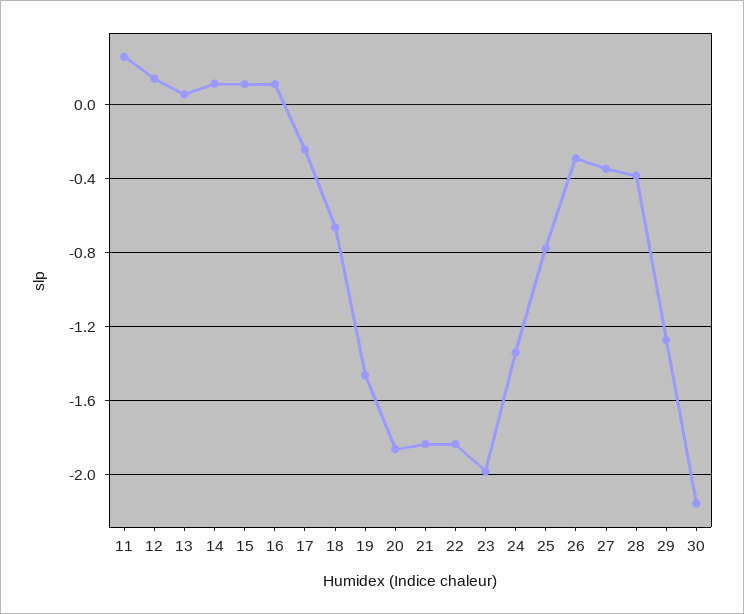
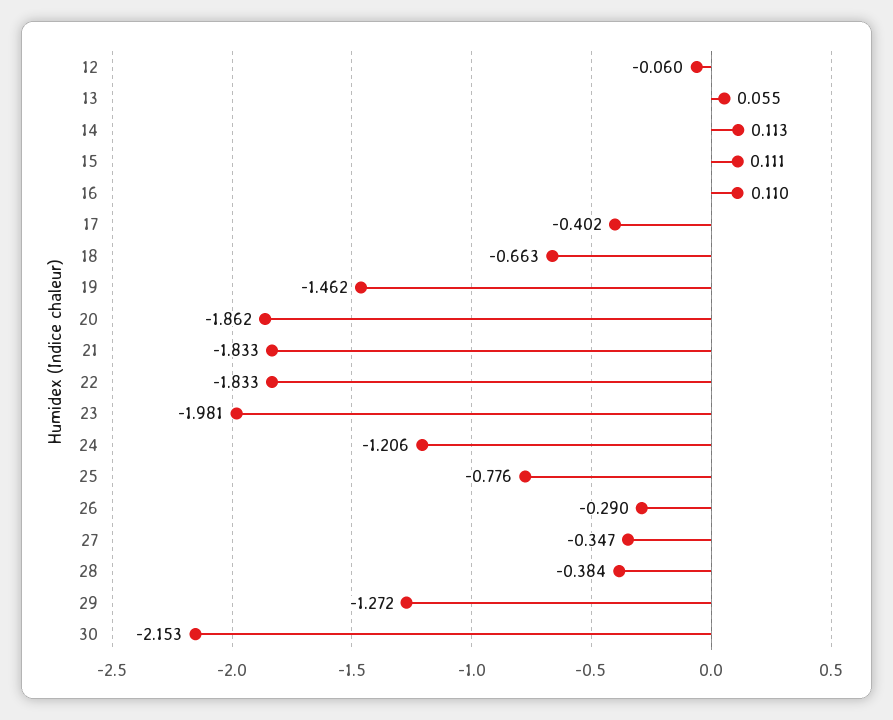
11: 0.25 -> none
12: 0.15 -> -0.06
17: -0.25 -> -0.402
24: -1.35 -> -1.206

